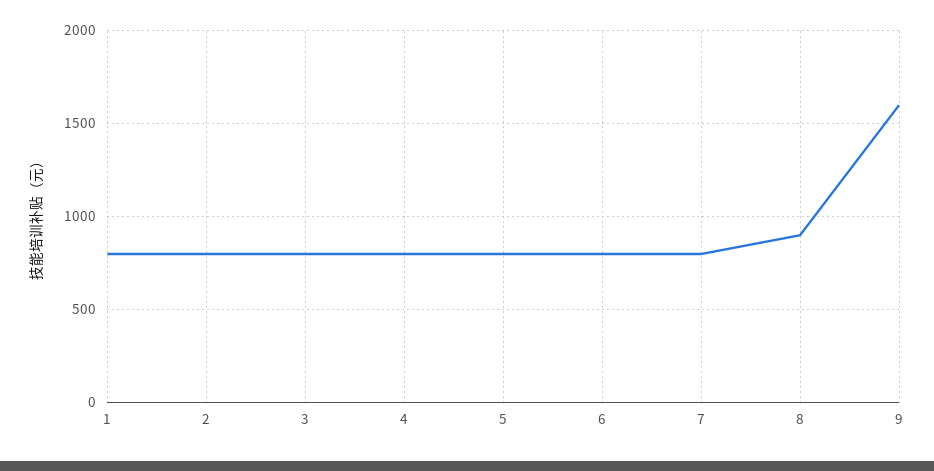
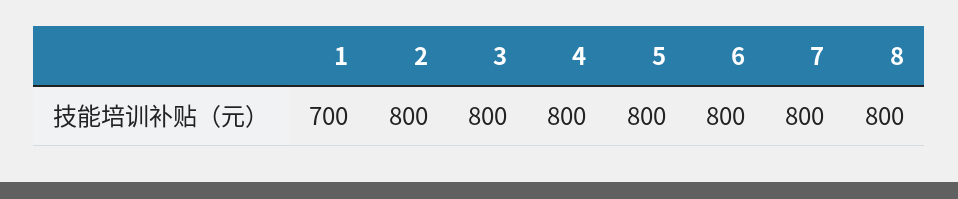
1: 800 -> 700
8: 900 -> 800
9: 1600 -> none

